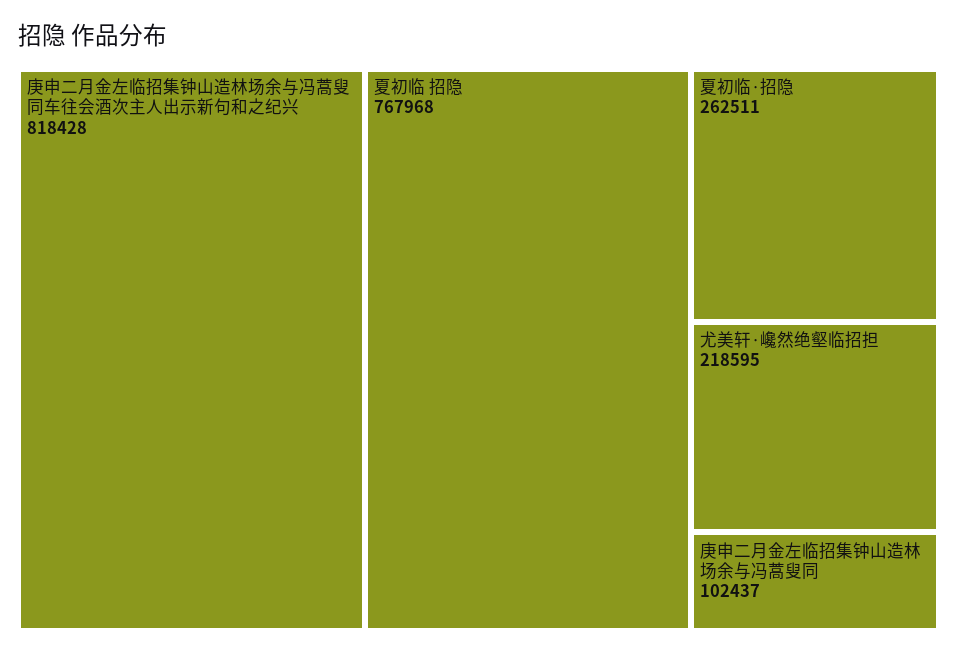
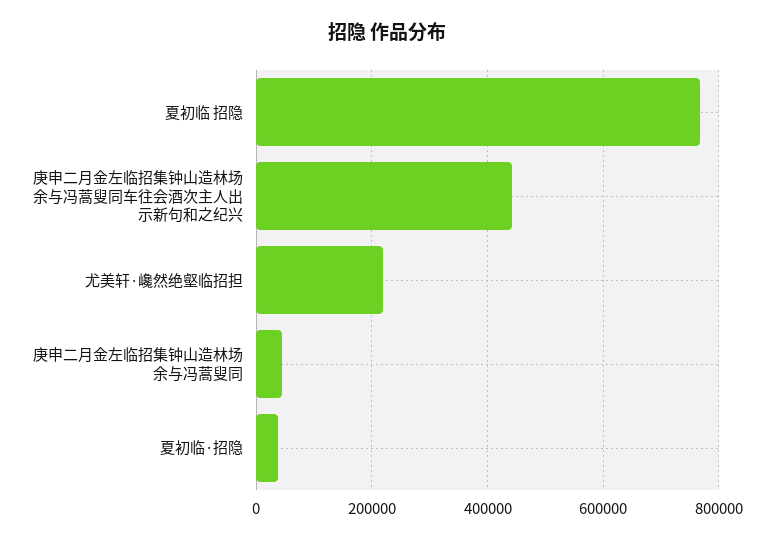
庚申二月金左临招集钟山造林场余与冯蒿叟同车往会酒次主人出示新句和之纪兴: 818428 -> 440000
夏初临·招隐: 262511 -> 40000
庚申二月金左临招集钟山造林场余与冯蒿叟同: 102437 -> 40000

